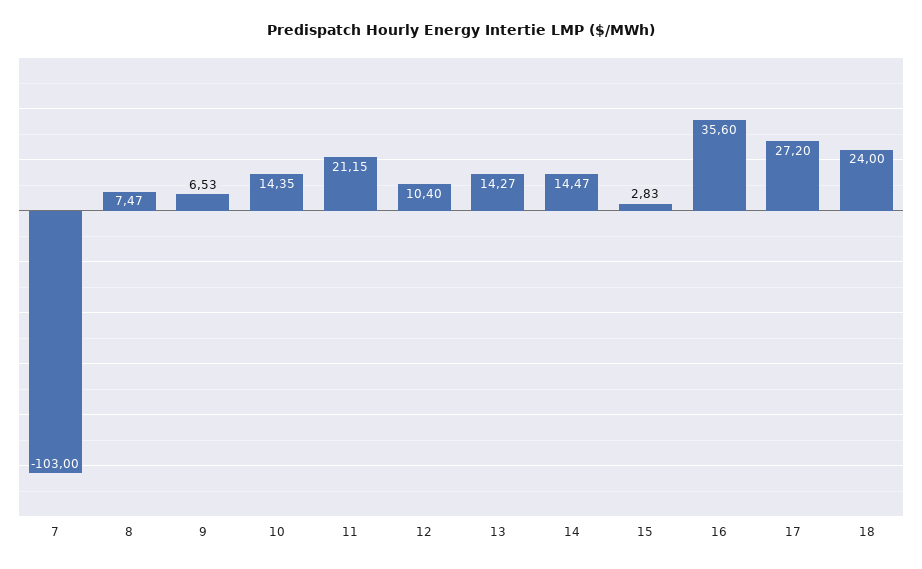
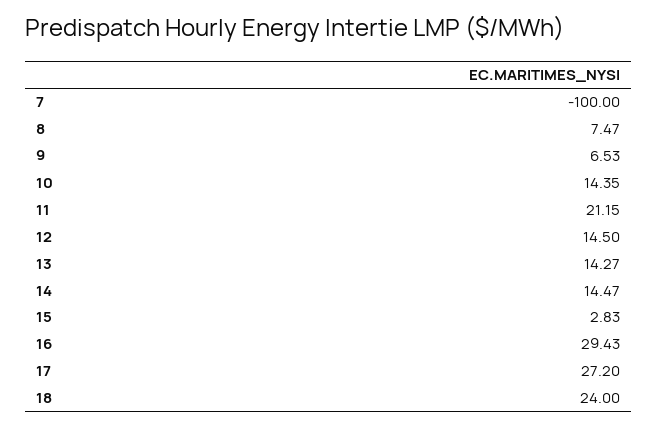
7: -103 -> -100
12: 10.4 -> 14.5
16: 35.6 -> 29.43

